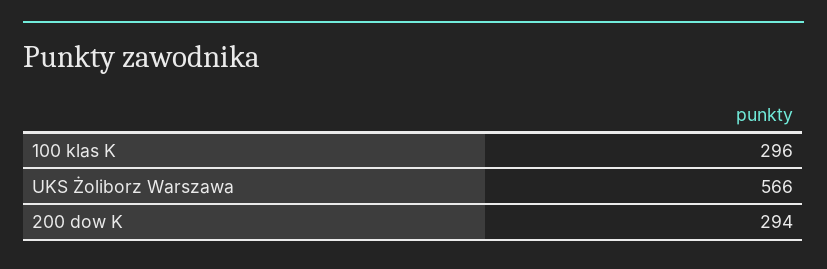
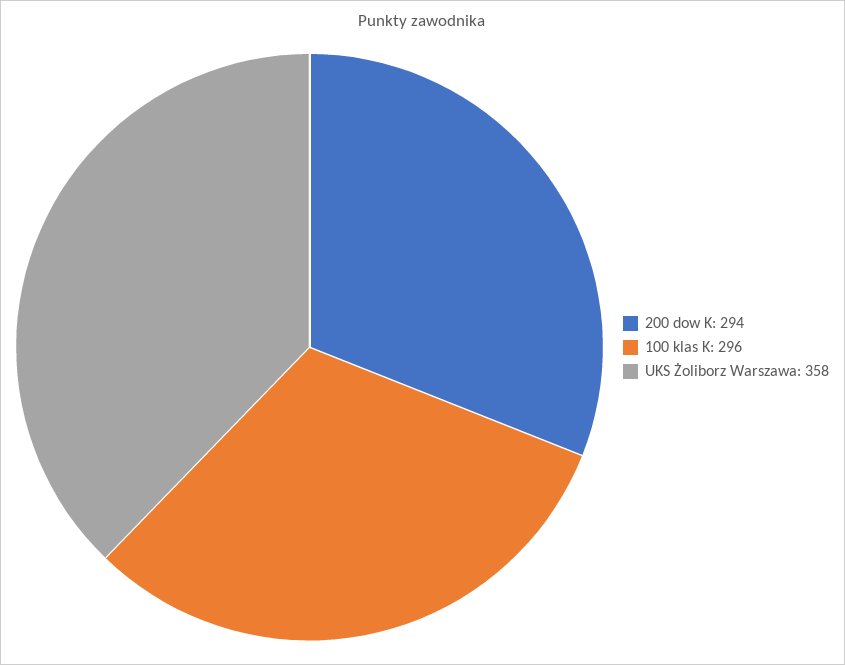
UKS Żoliborz Warszawa: 566 -> 358

